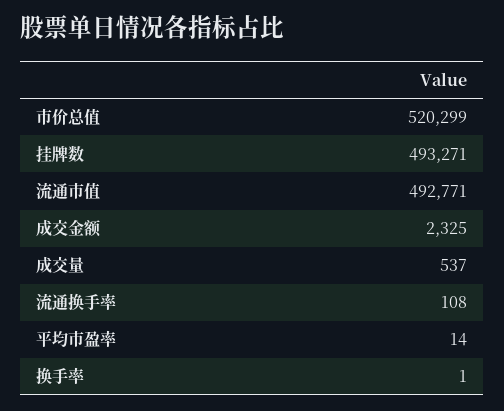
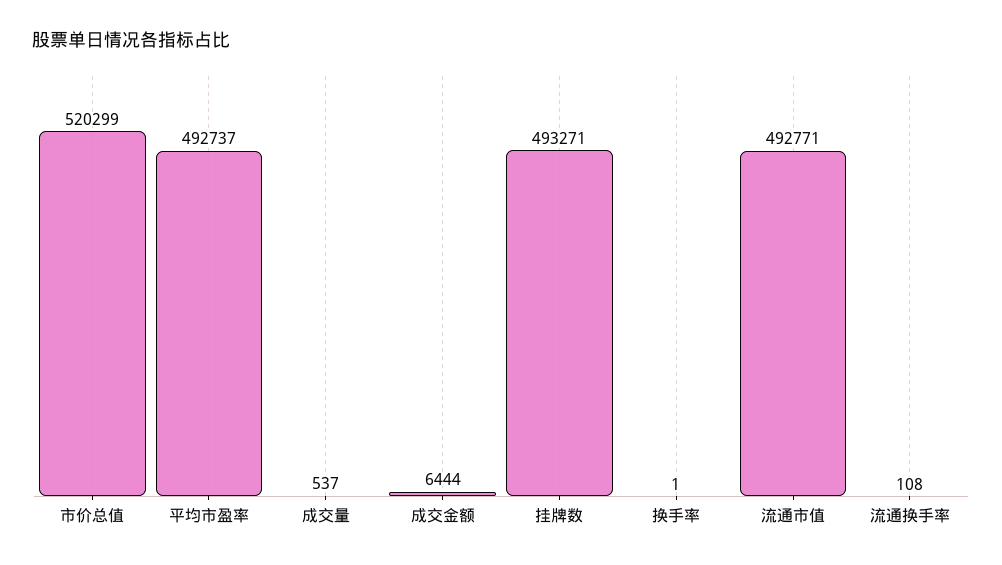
成交金额: 2325 -> 6444
平均市盈率: 14 -> 492737

